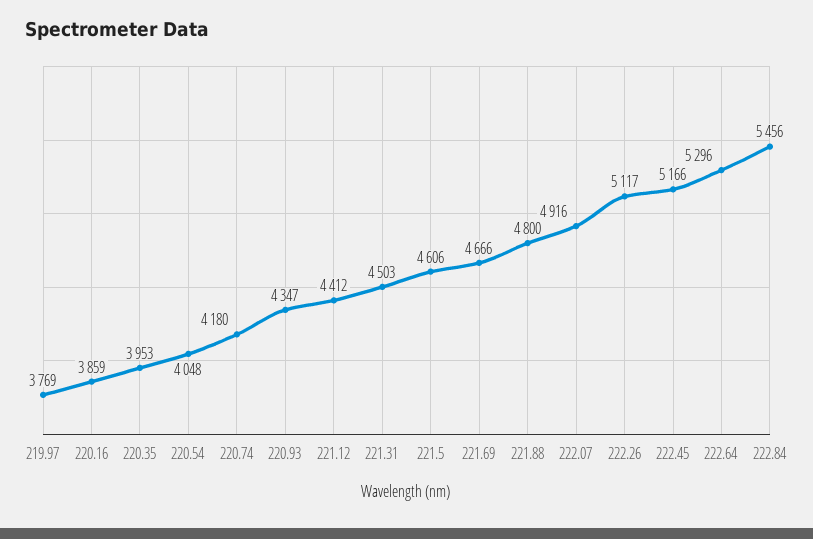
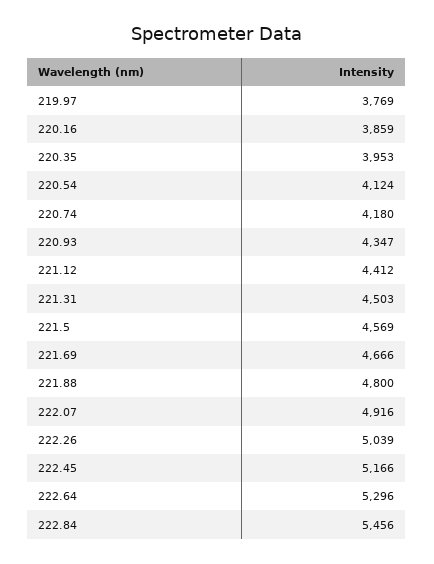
220.54: 4048 -> 4124
221.5: 4606 -> 4569
222.26: 5117 -> 5039

